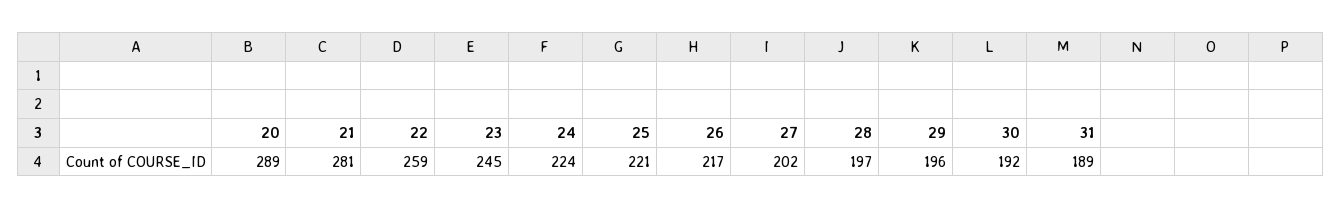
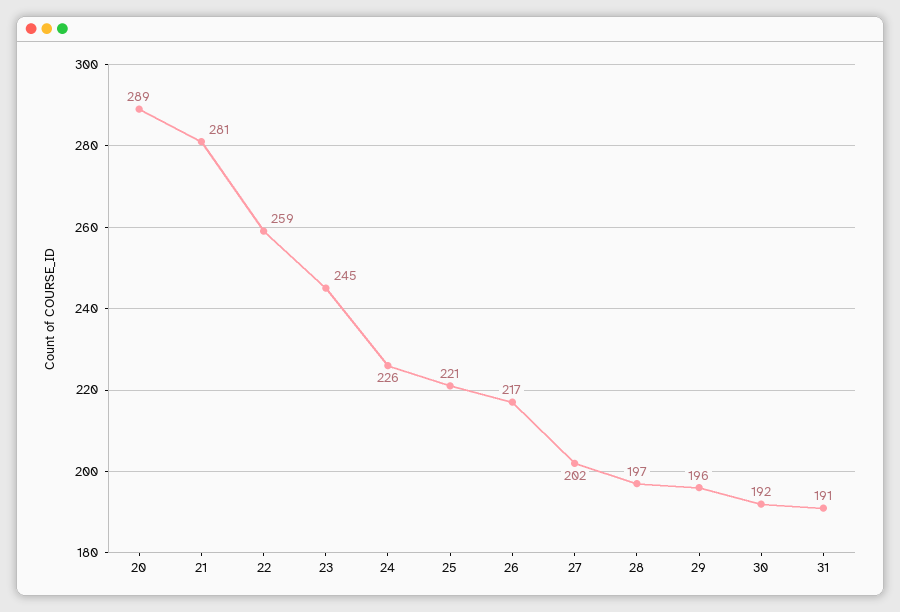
24: 224 -> 226
31: 189 -> 191

